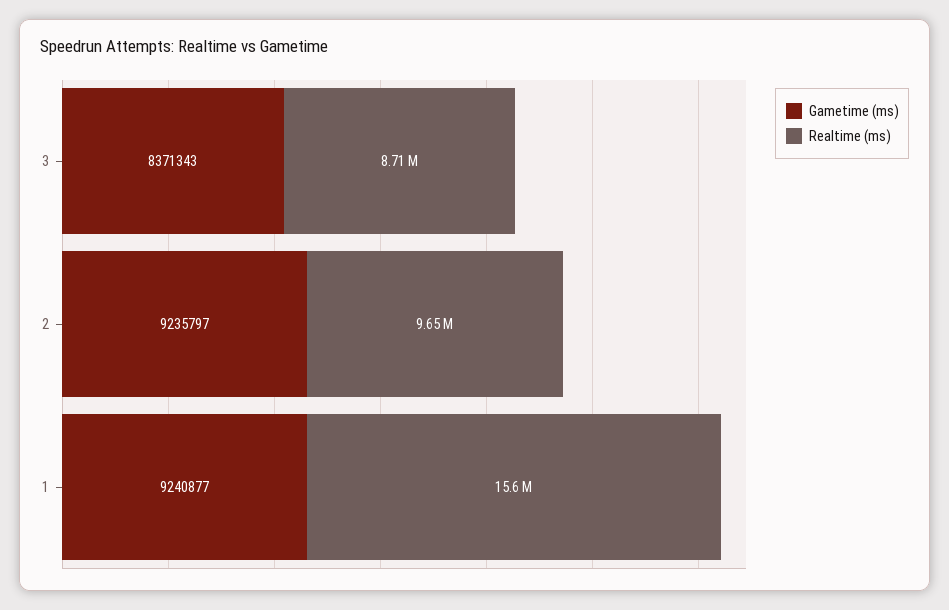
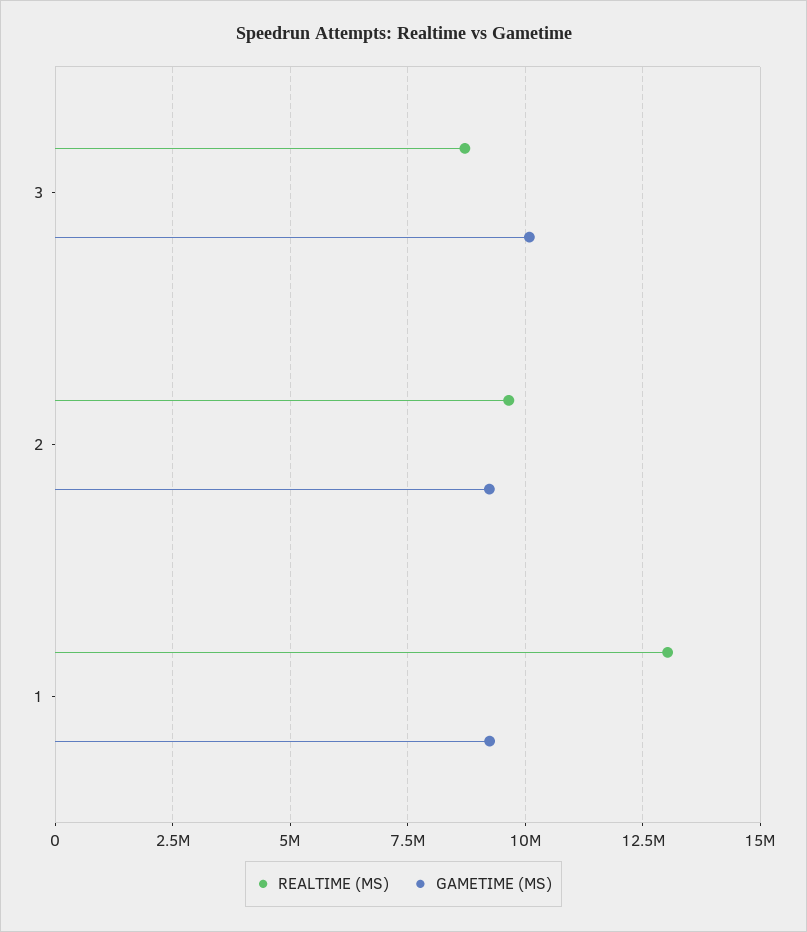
Gametime (ms), 3: 8371343 -> 10000000
Realtime (ms), 1: 15600000 -> 13000000

